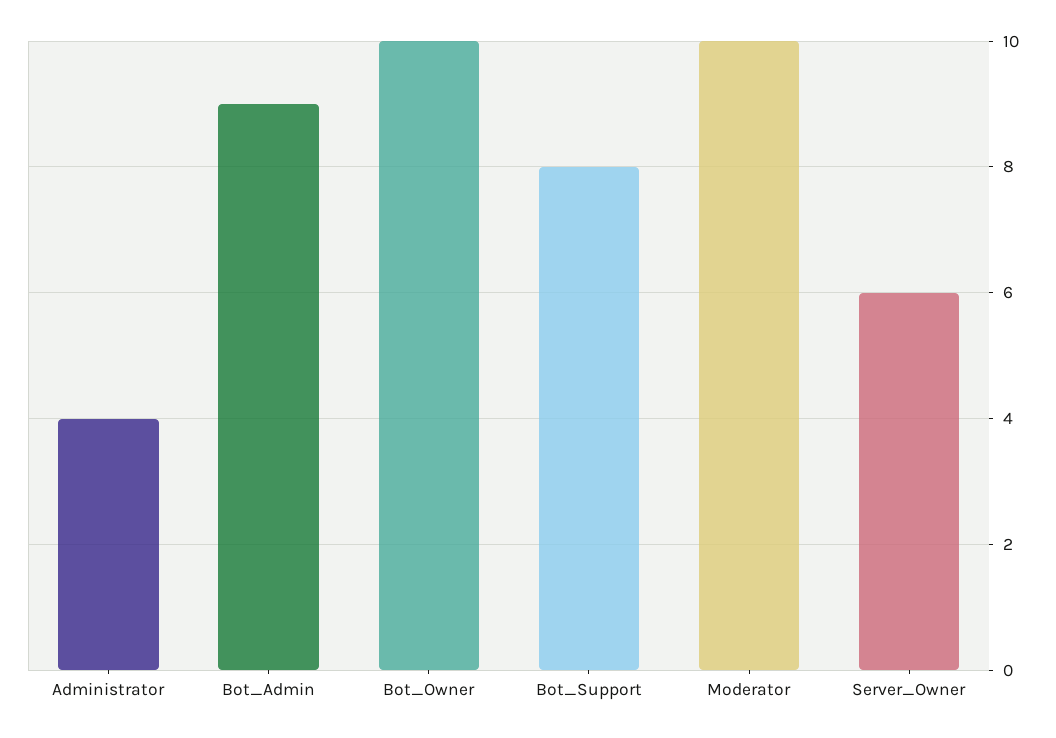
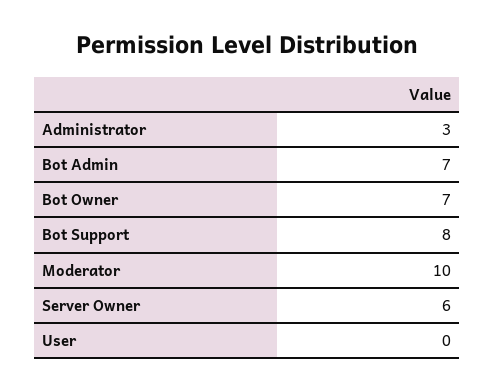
Administrator: 4 -> 3
Bot_Admin: 9 -> 7
Bot_Owner: 10 -> 7
User: none -> 0

